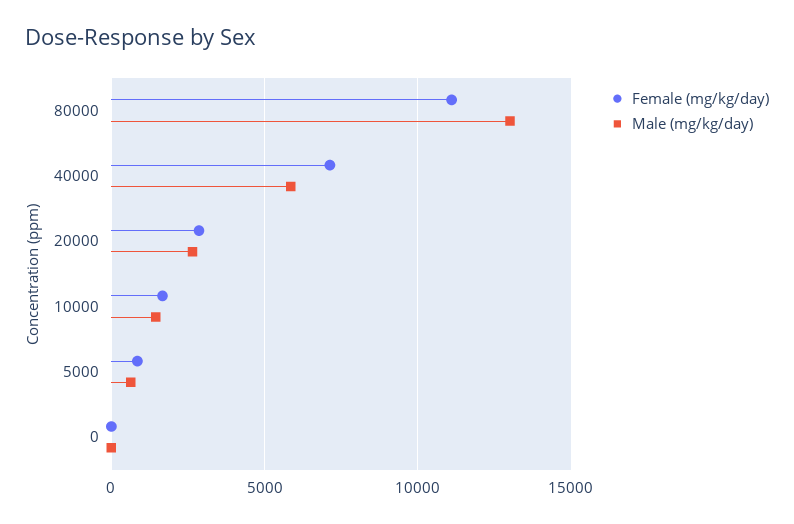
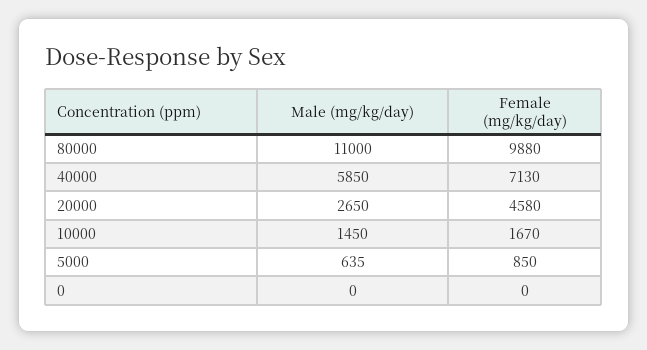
Female (mg/kg/day), 80000: 11000 -> 9880
Male (mg/kg/day), 80000: 13000 -> 11000
Female (mg/kg/day), 20000: 3000 -> 4580

